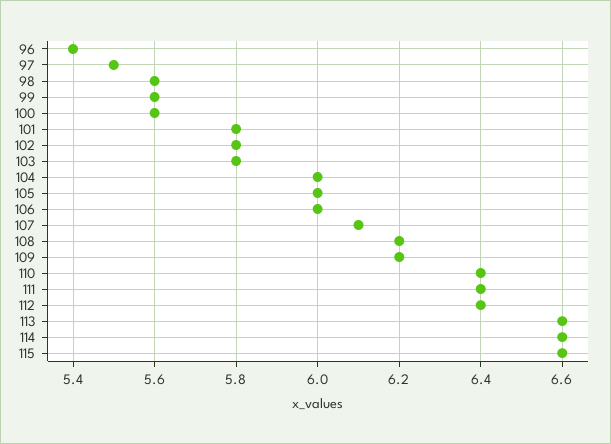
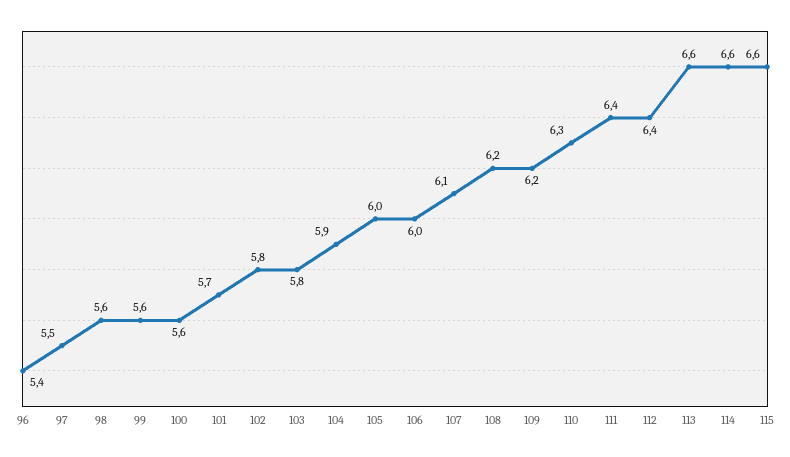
101: 5.8 -> 5.7
104: 6 -> 5.9
110: 6.4 -> 6.3

